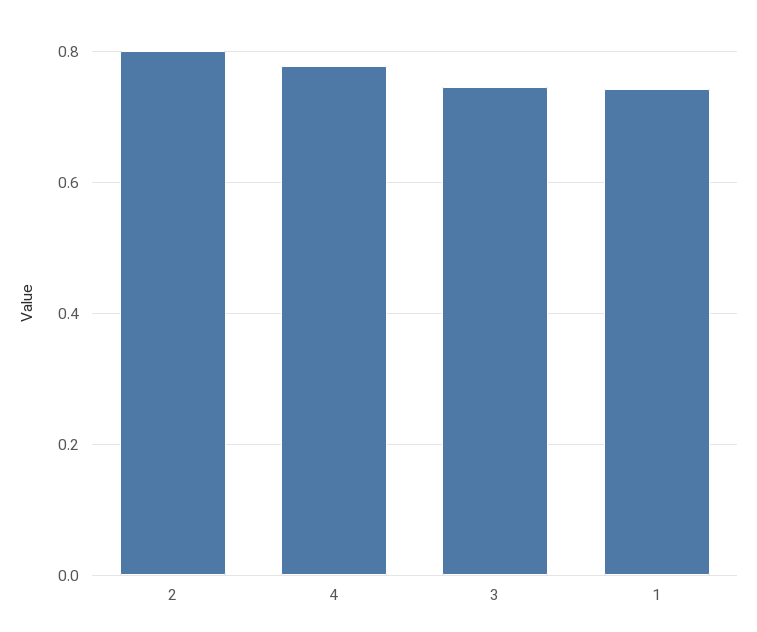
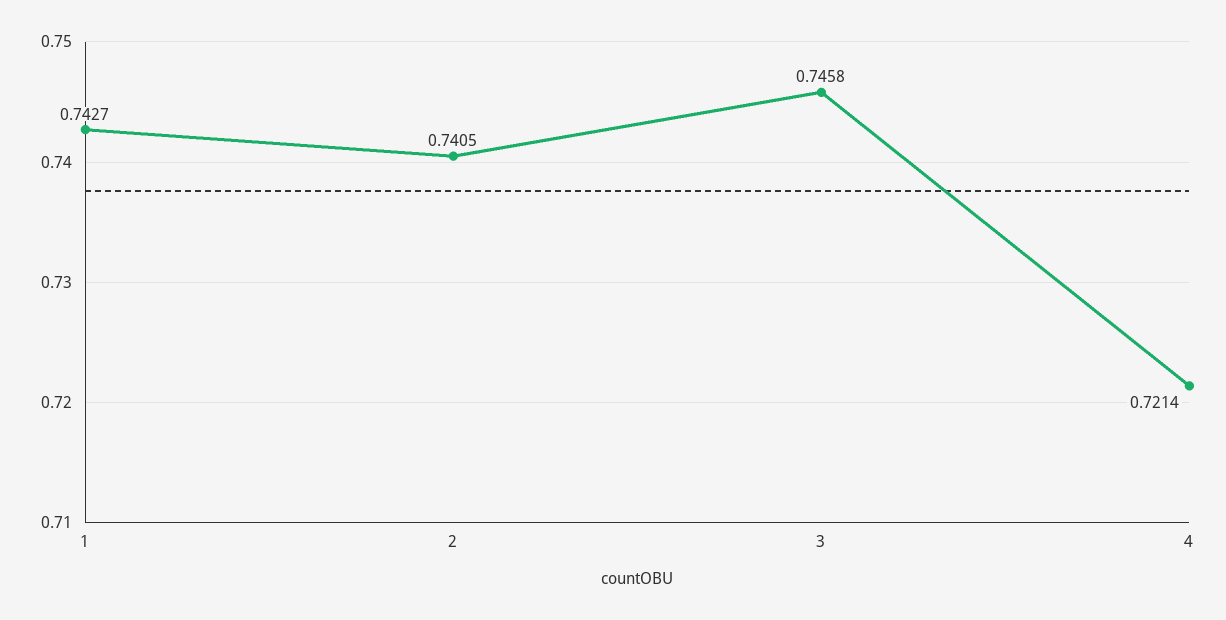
2: 0.8 -> 0.7405
4: 0.78 -> 0.7214

